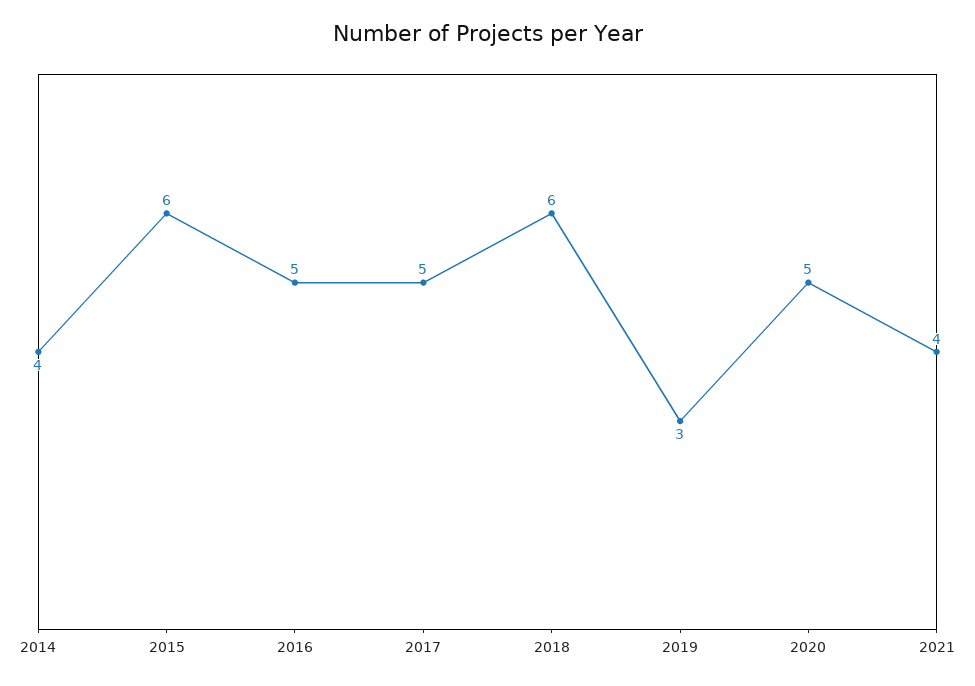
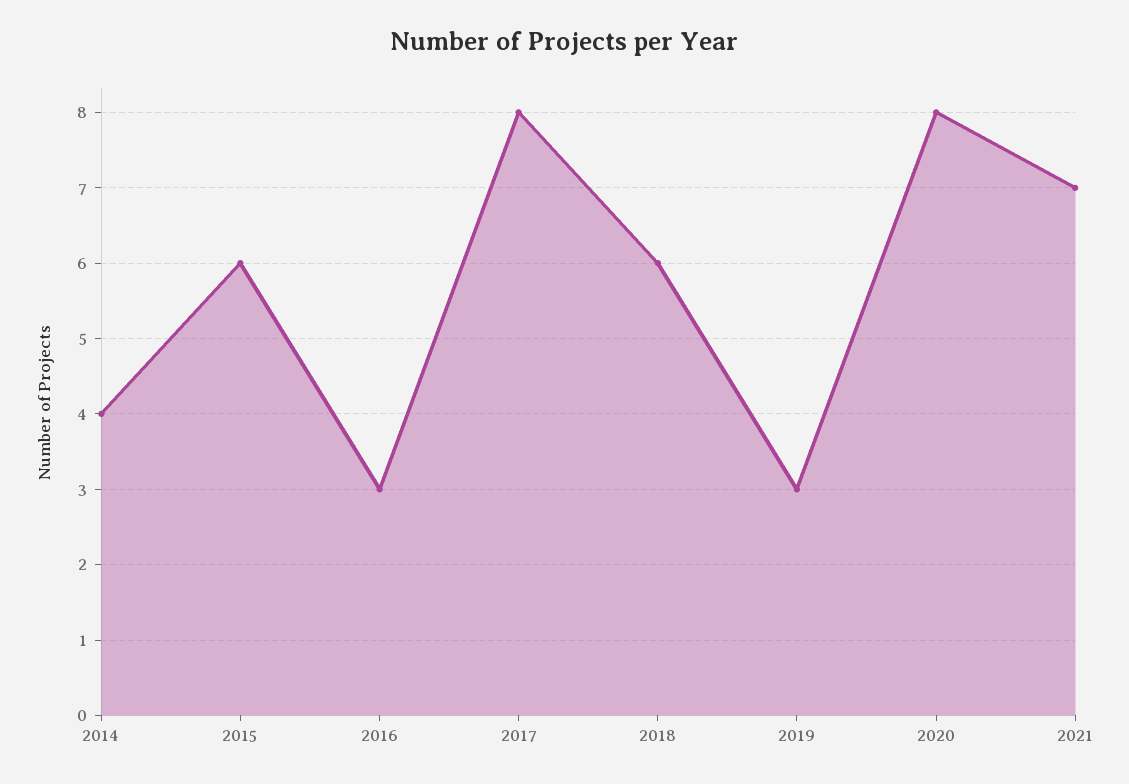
2016: 5 -> 3
2017: 5 -> 8
2020: 5 -> 8
2021: 4 -> 7

